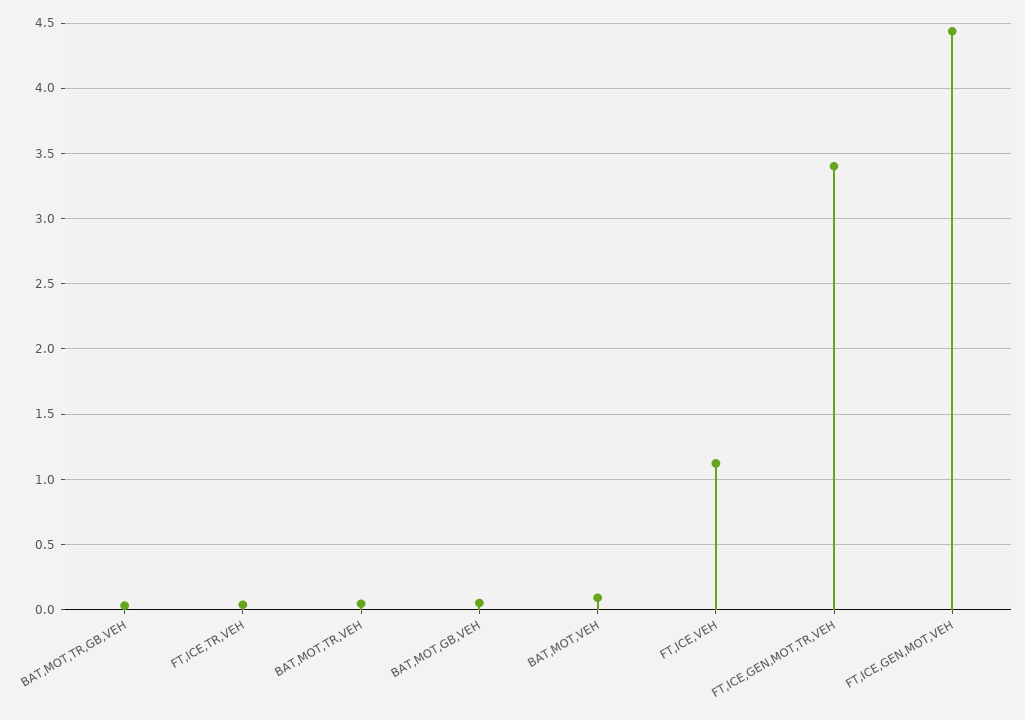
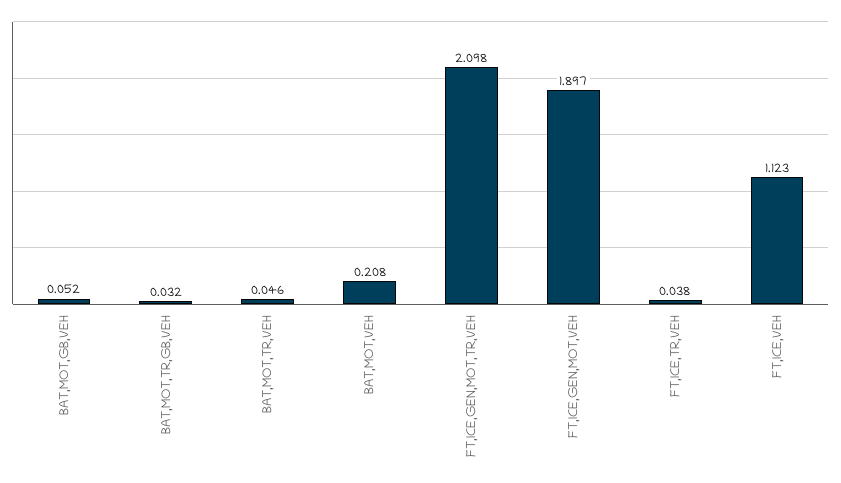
BAT,MOT,VEH: 0.1 -> 0.208
FT,ICE,GEN,MOT,TR,VEH: 3.4 -> 2.098
FT,ICE,GEN,MOT,VEH: 4.45 -> 1.897

